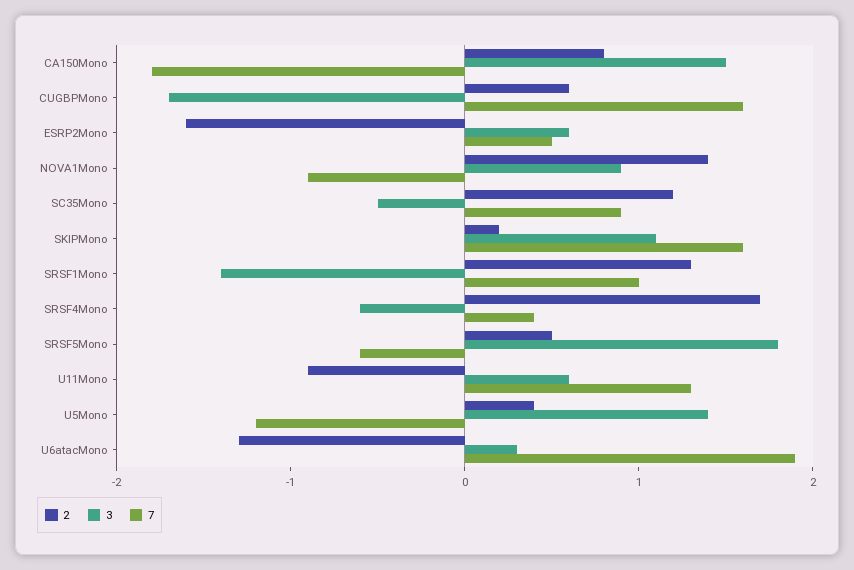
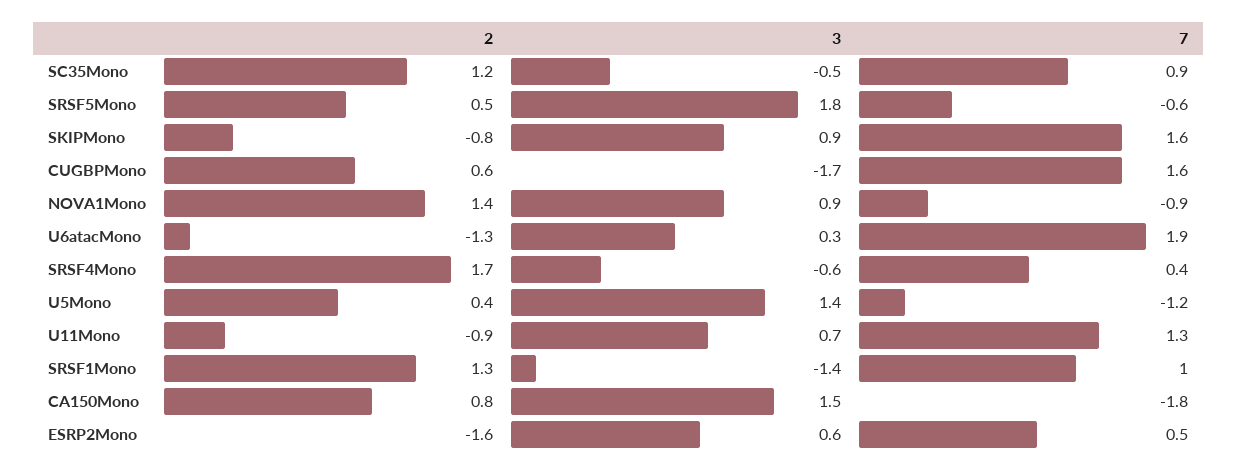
2, SKIPMono: 0.2 -> -0.8
3, SKIPMono: 1.1 -> 0.9
3, U11Mono: 0.6 -> 0.7

